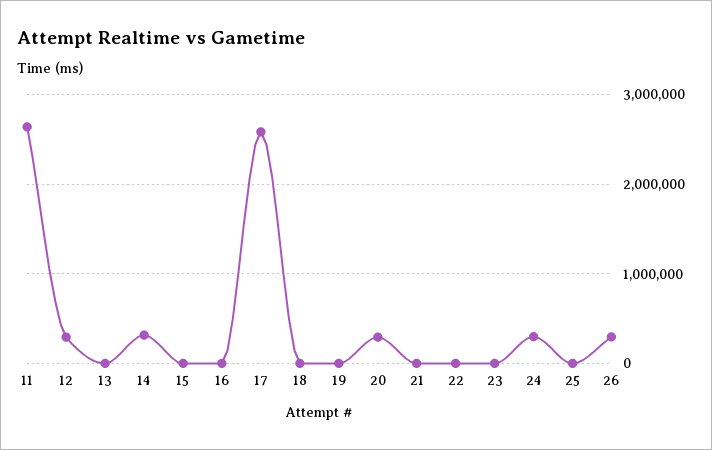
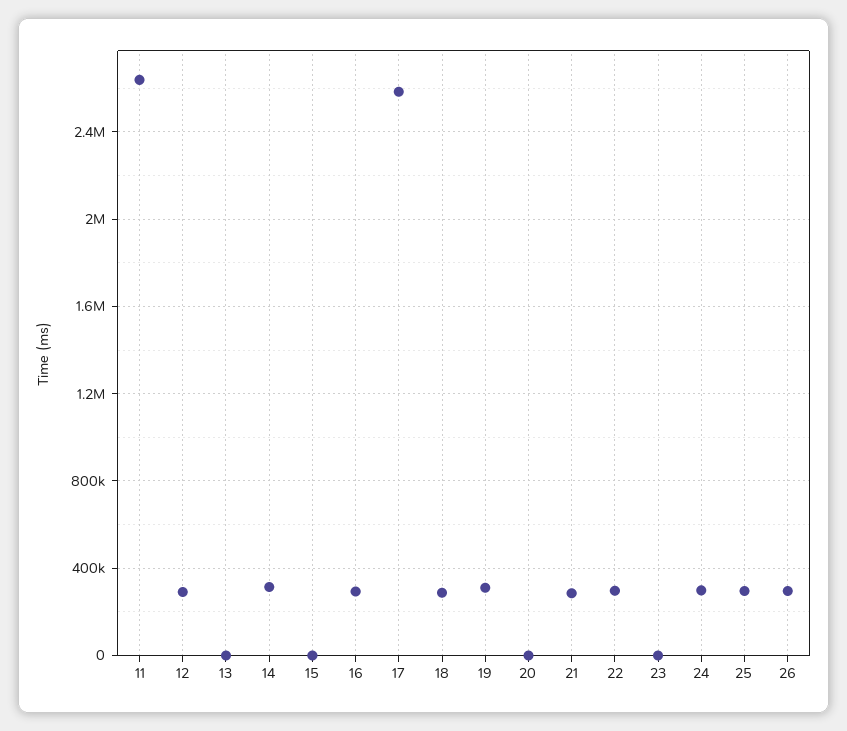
16: 0 -> 300000
18: 0 -> 300000
19: 0 -> 300000
20: 300000 -> 0
21: 0 -> 300000
22: 0 -> 300000
25: 0 -> 300000

